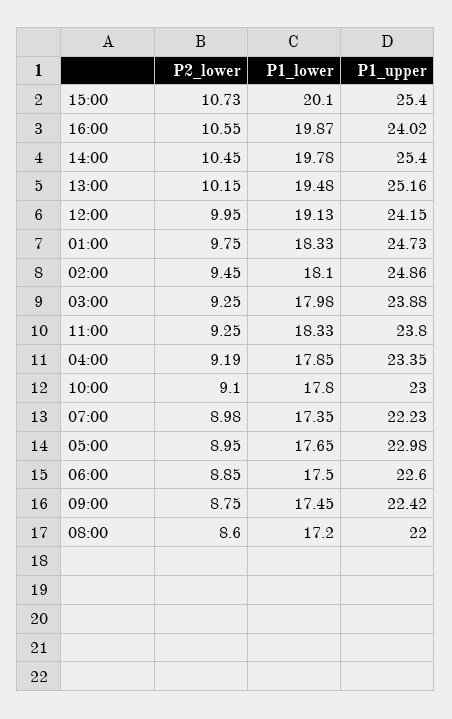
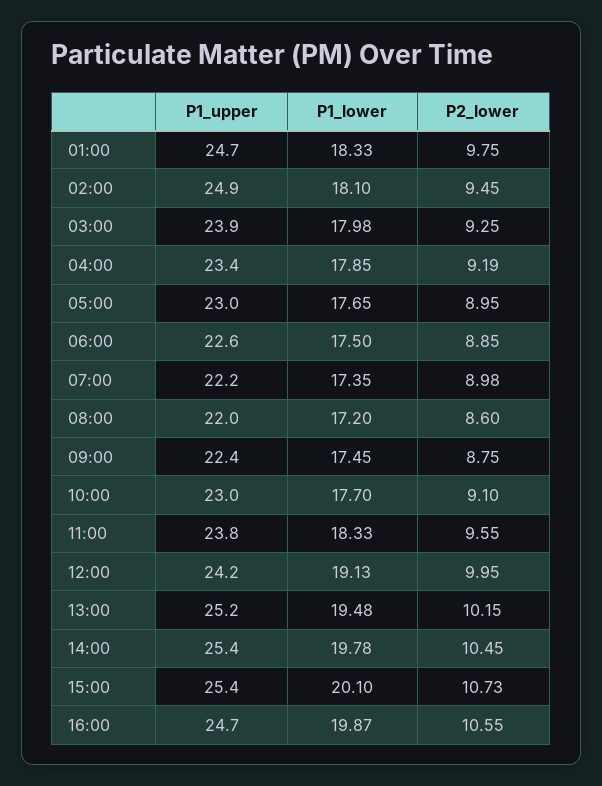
P1_upper, 16:00: 24.02 -> 24.7
P2_lower, 11:00: 9.25 -> 9.55
P1_lower, 10:00: 17.8 -> 17.7

